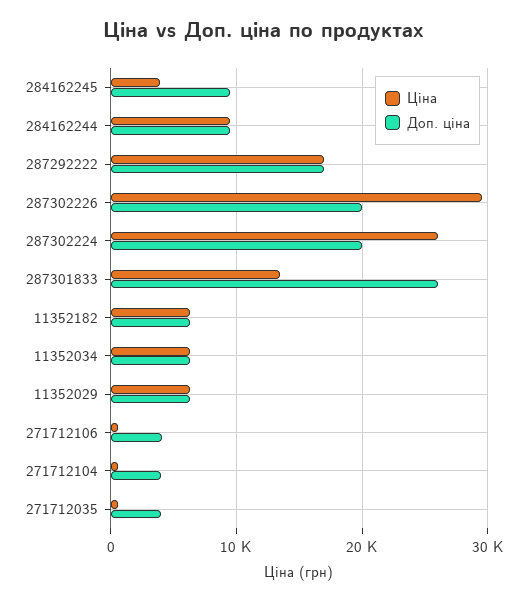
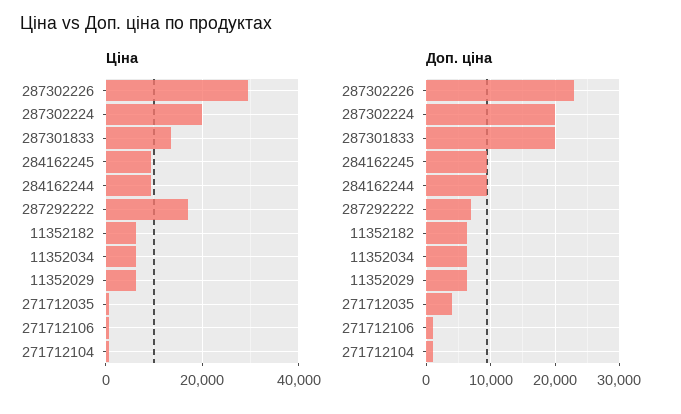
Ціна, 284162245: 4000 -> 10000
Доп. ціна, 287292222: 17000 -> 7000
Доп. ціна, 287302226: 20000 -> 23000
Ціна, 287302224: 26000 -> 20000
Доп. ціна, 287301833: 26000 -> 20000
Доп. ціна, 271712106: 4000 -> 1000
Доп. ціна, 271712104: 4000 -> 1000

